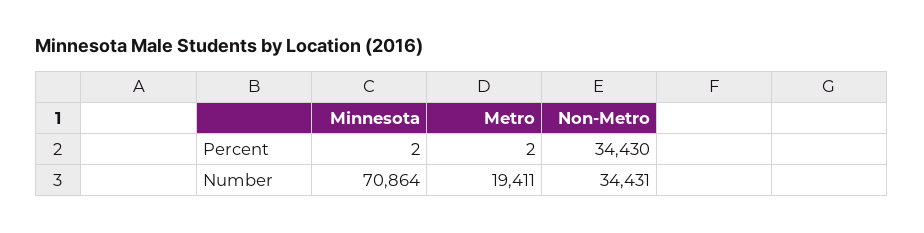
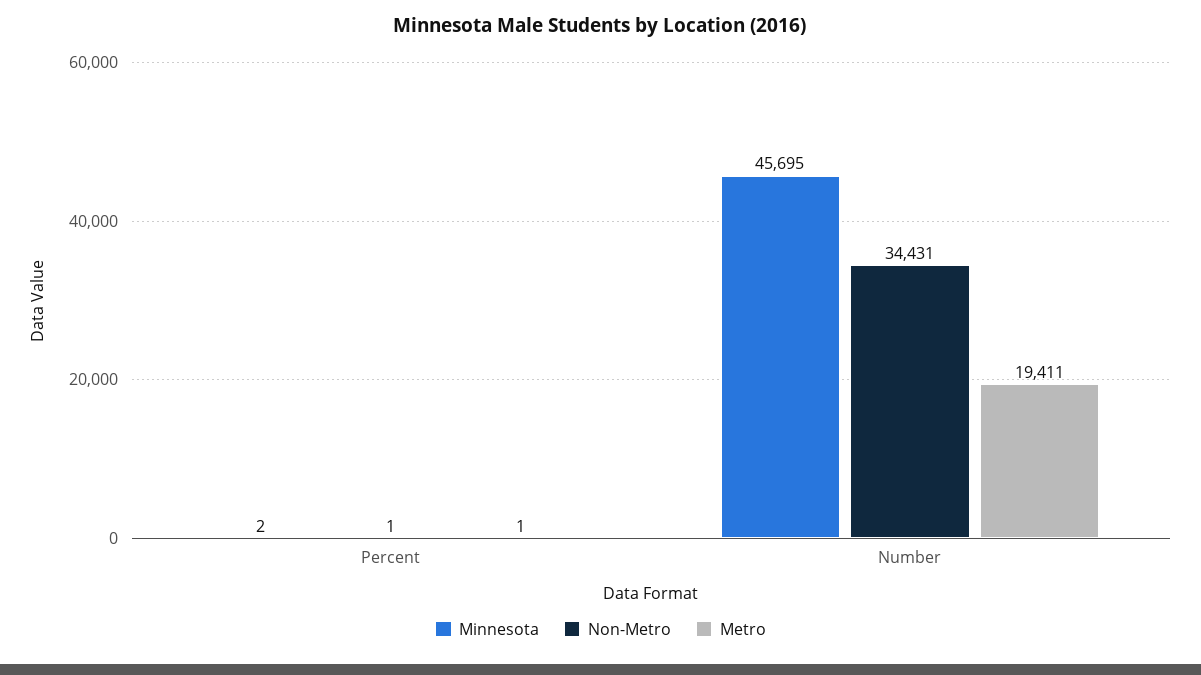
Metro, Percent: 2 -> 1
Non-Metro, Percent: 34430 -> 1
Minnesota, Number: 70864 -> 45695

